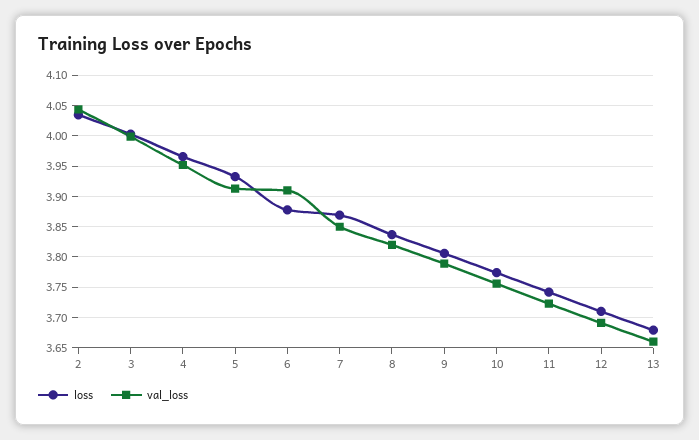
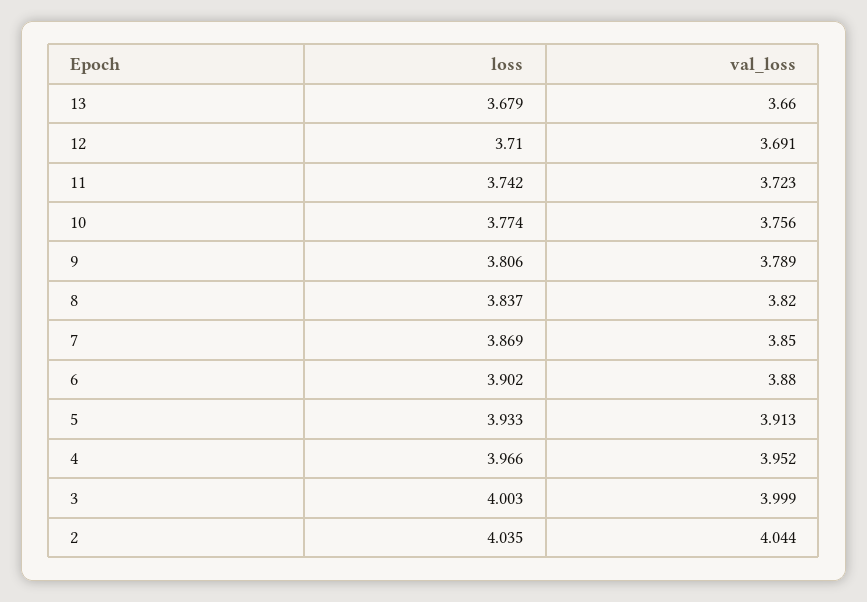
loss, 6: 3.88 -> 3.902
val_loss, 6: 3.91 -> 3.88

